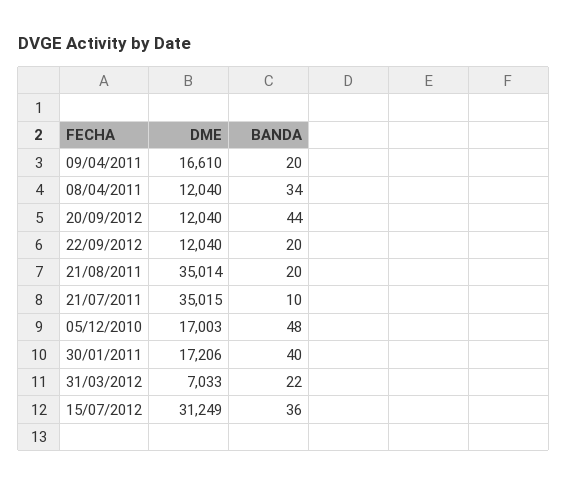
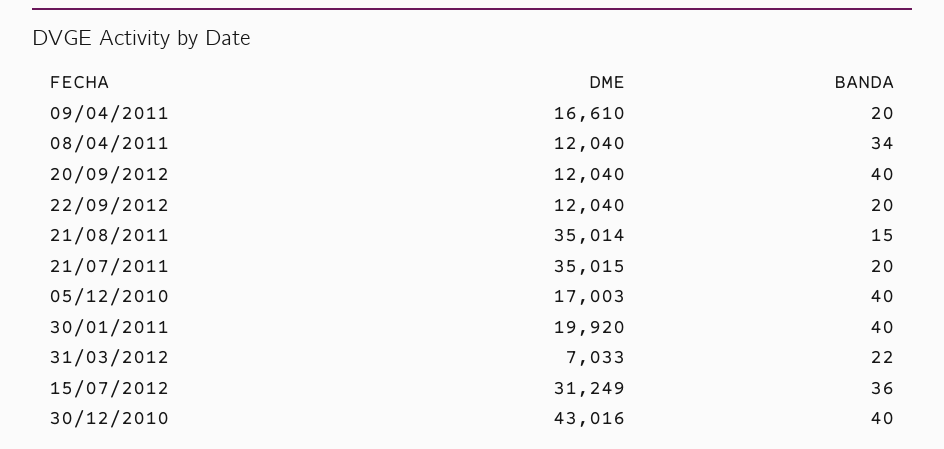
BANDA, 20/09/2012: 44 -> 40
BANDA, 21/08/2011: 20 -> 15
BANDA, 21/07/2011: 10 -> 20
BANDA, 05/12/2010: 48 -> 40
DME, 30/01/2011: 17206 -> 19920
DME, 30/12/2010: none -> 43016
BANDA, 30/12/2010: none -> 40

